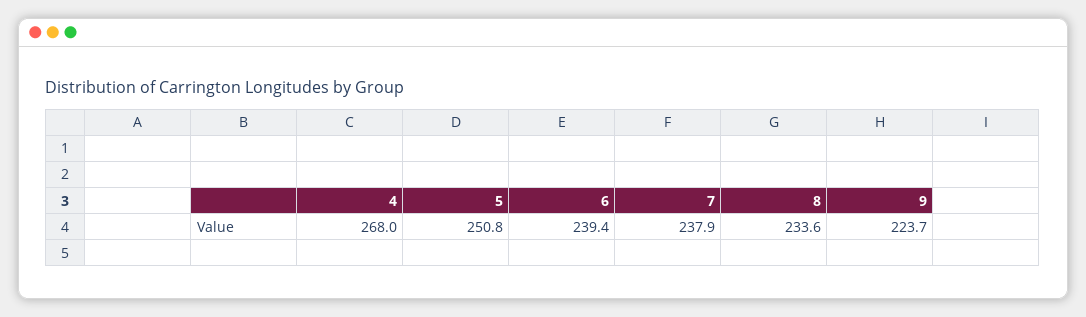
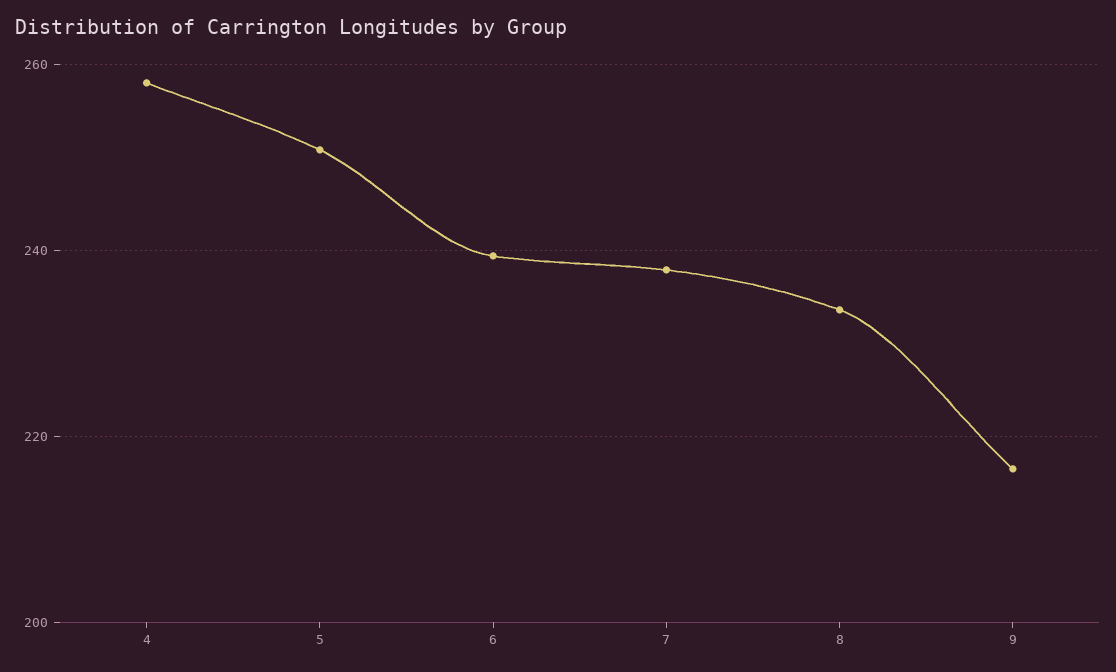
4: 268 -> 258
9: 223.7 -> 216

